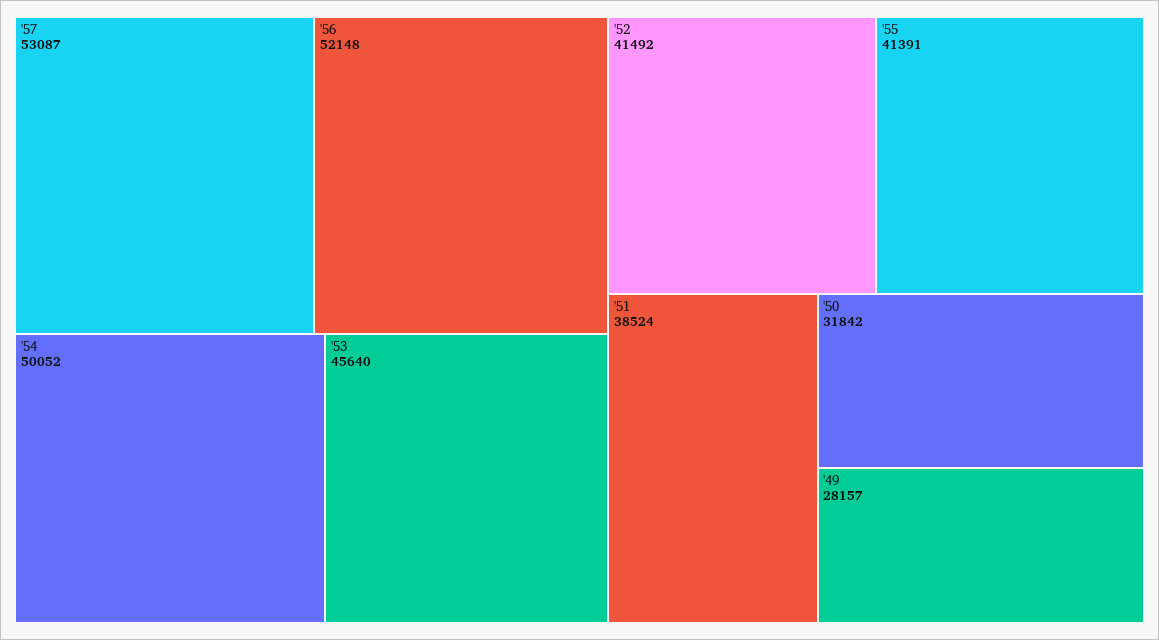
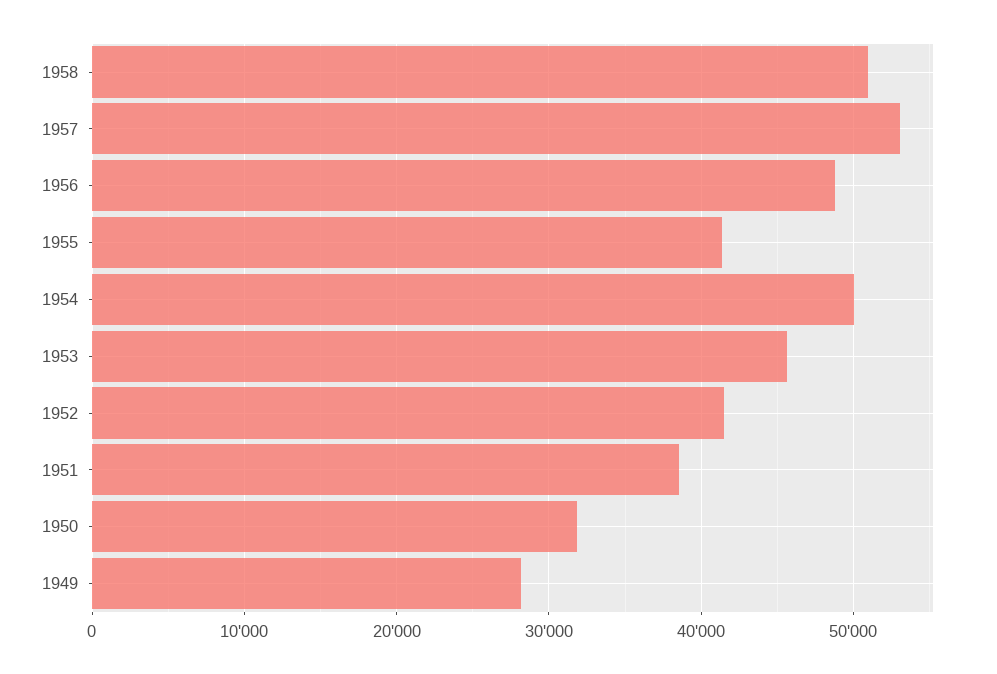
'56: 52148 -> 49000
1958: none -> 51000

